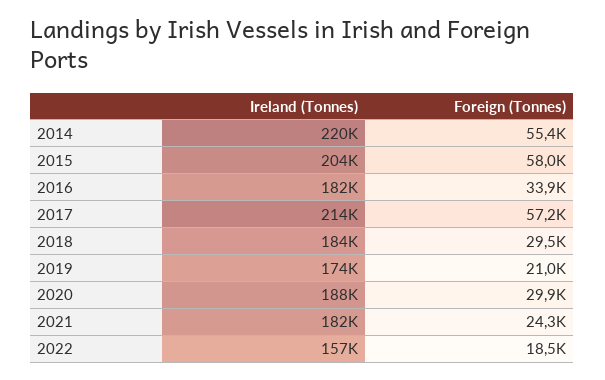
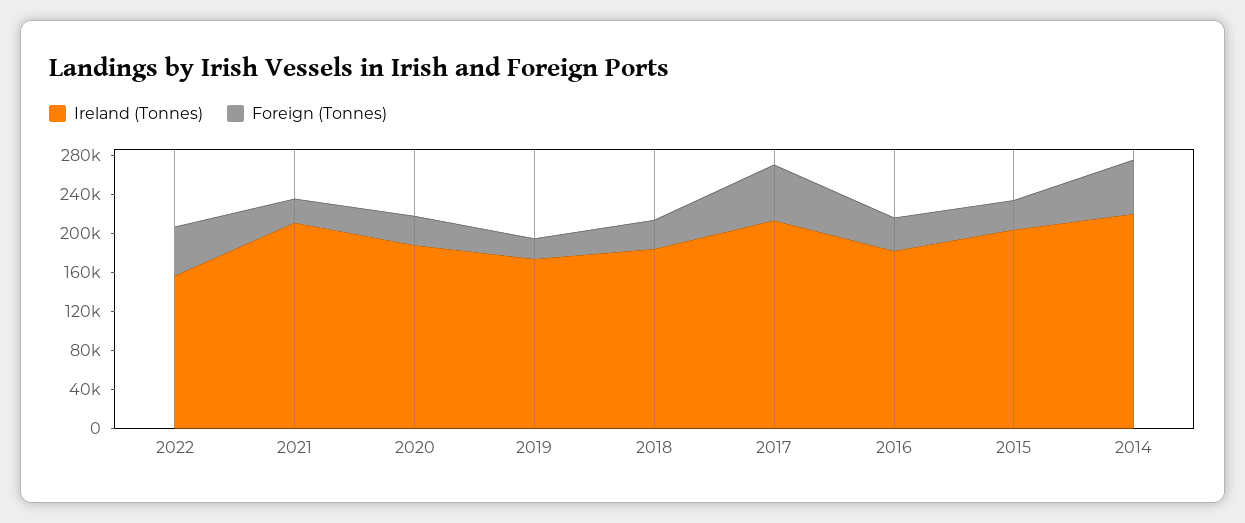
Foreign (Tonnes), 2015: 58000 -> 30000
Ireland (Tonnes), 2021: 182000 -> 210000
Foreign (Tonnes), 2022: 18500 -> 50000

